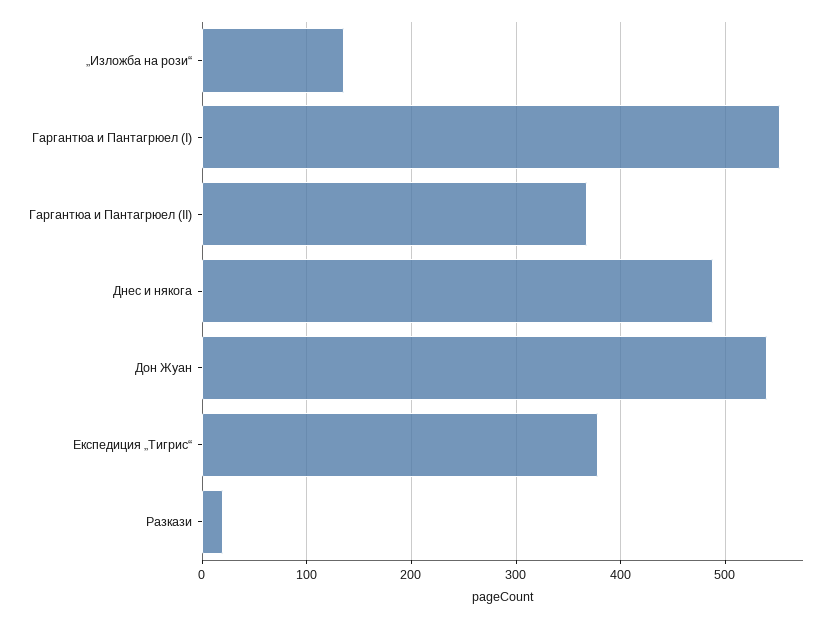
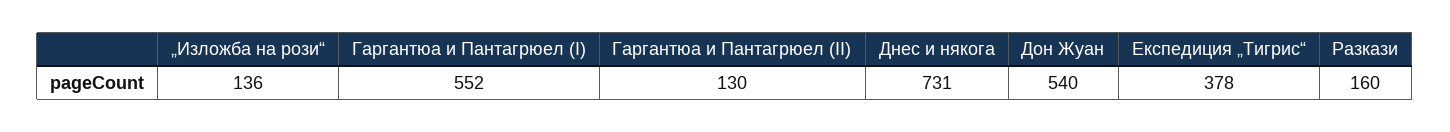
Гаргантюа и Пантагрюел (II): 370 -> 130
Днес и някога: 490 -> 731
Разкази: 20 -> 160

